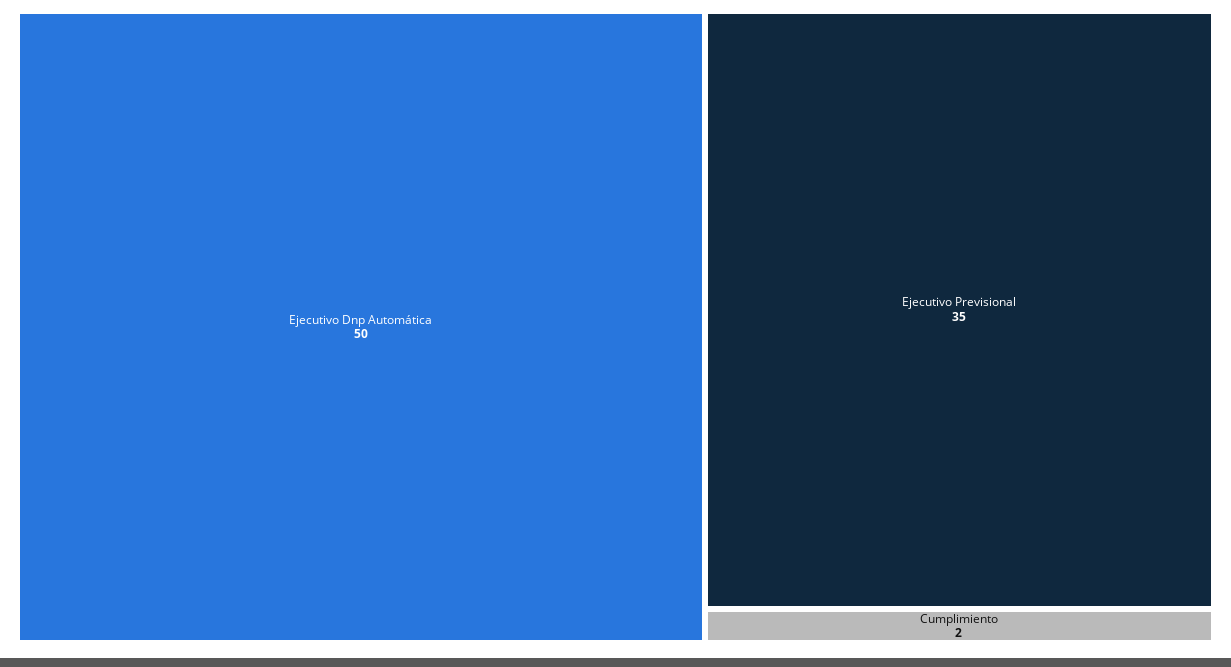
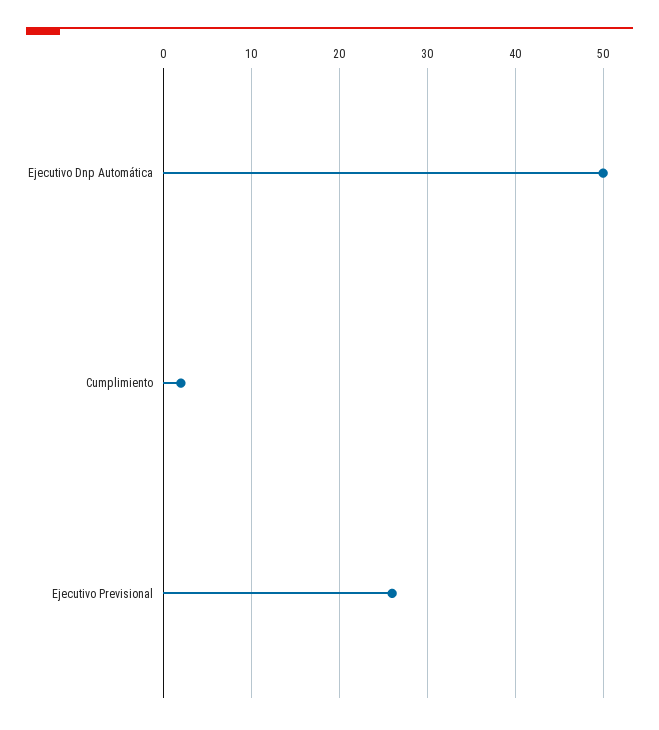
Ejecutivo Previsional: 35 -> 26

